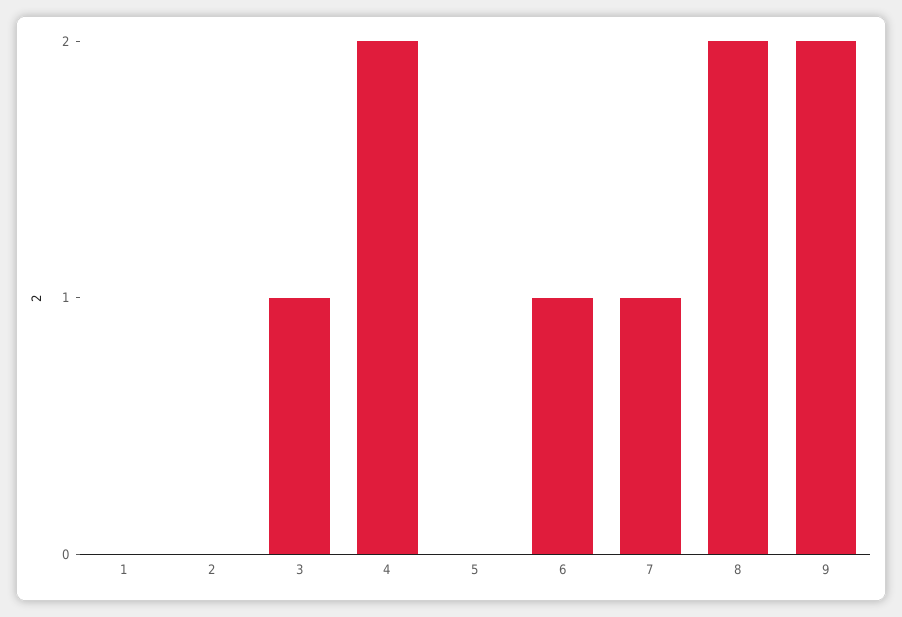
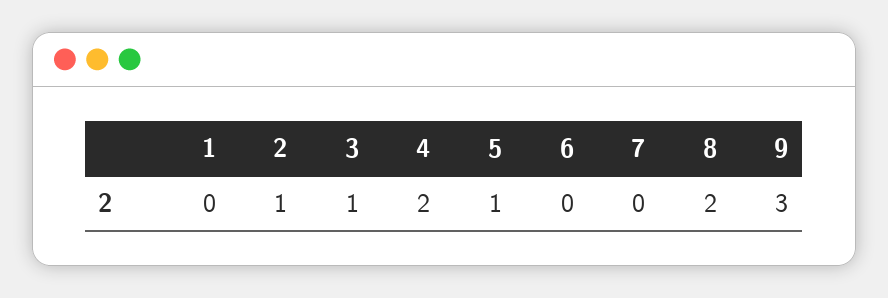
2: 0 -> 1
5: 0 -> 1
6: 1 -> 0
7: 1 -> 0
9: 2 -> 3

